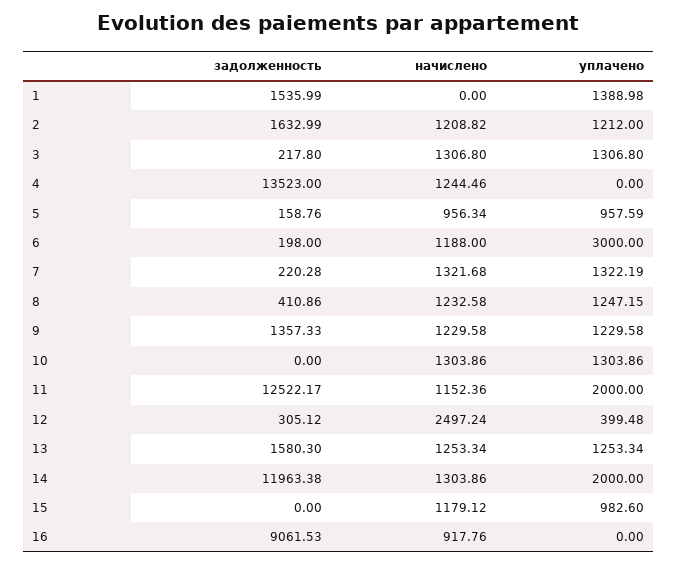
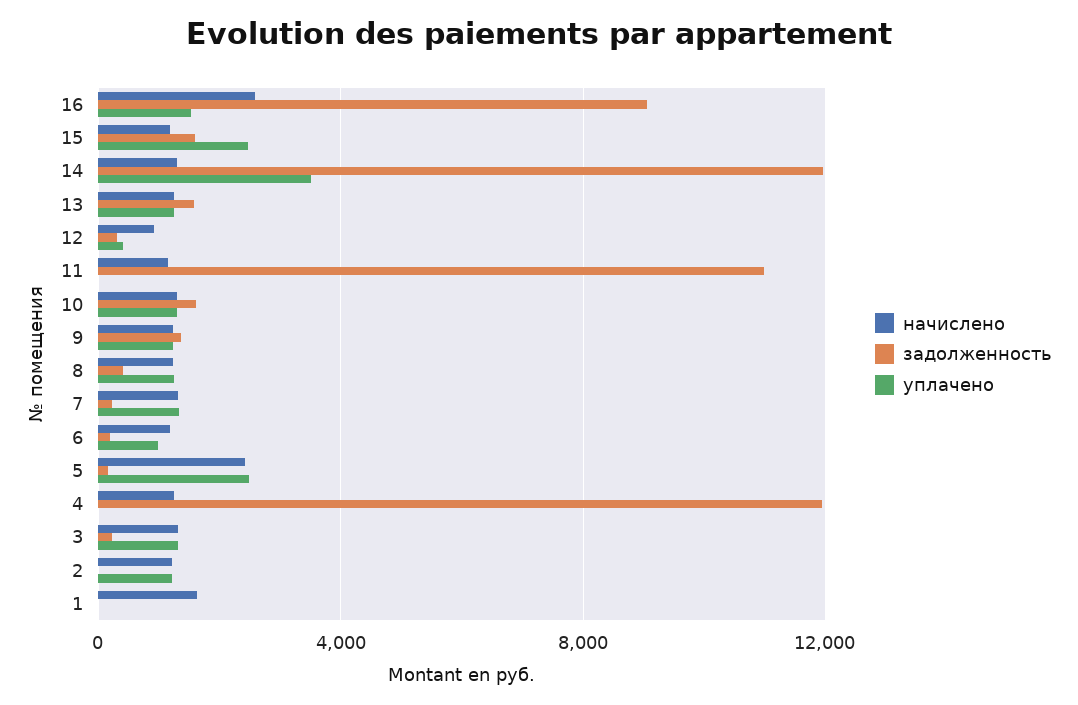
задолженность, 1: 1535.99 -> 0
начислено, 1: 0 -> 1500
уплачено, 1: 1388.98 -> 0
задолженность, 2: 1632.99 -> 0
задолженность, 4: 13523 -> 12000
начислено, 5: 956.34 -> 2500
уплачено, 5: 957.59 -> 2500
уплачено, 6: 3000 -> 1000
задолженность, 10: 0 -> 1500
задолженность, 11: 12522.17 -> 11000
уплачено, 11: 2000 -> 0
начислено, 12: 2497.24 -> 1000
уплачено, 14: 2000 -> 3500
задолженность, 15: 0 -> 1500
уплачено, 15: 982.6 -> 2500
начислено, 16: 917.76 -> 2500
уплачено, 16: 0 -> 1500

